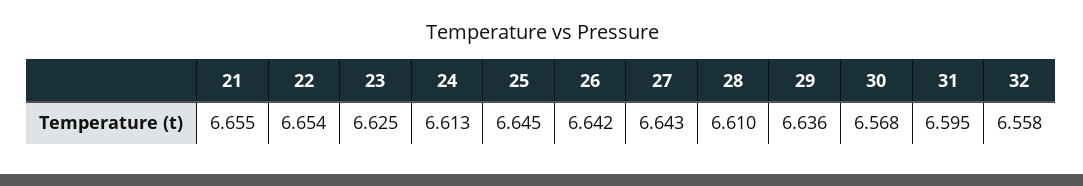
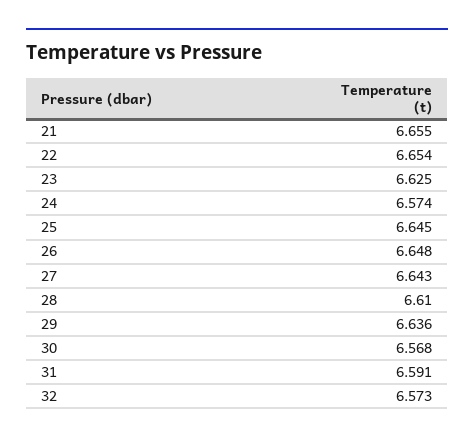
24: 6.613 -> 6.574
26: 6.642 -> 6.648
31: 6.595 -> 6.591
32: 6.558 -> 6.573

